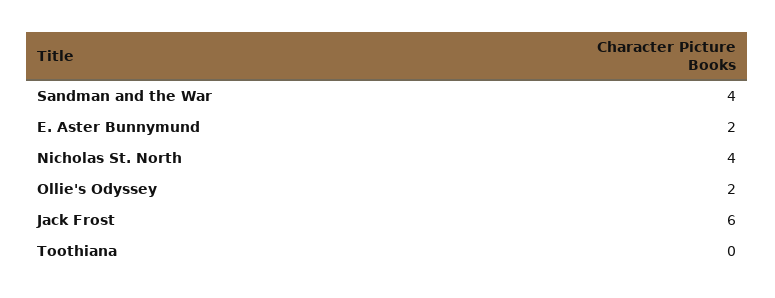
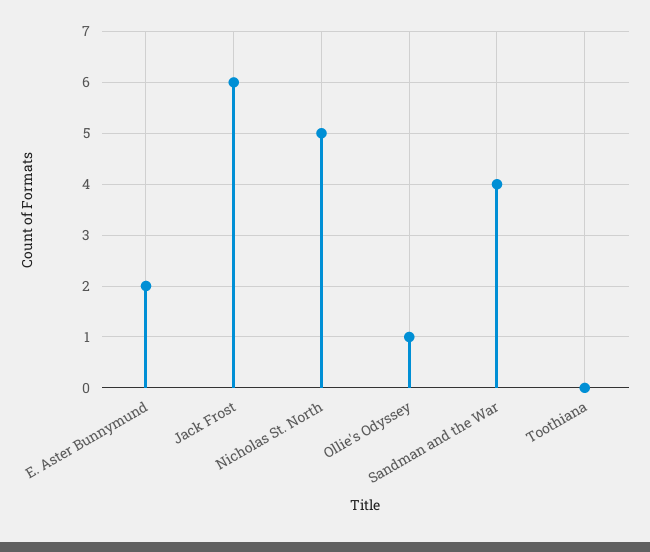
Nicholas St. North: 4 -> 5
Ollie's Odyssey: 2 -> 1

